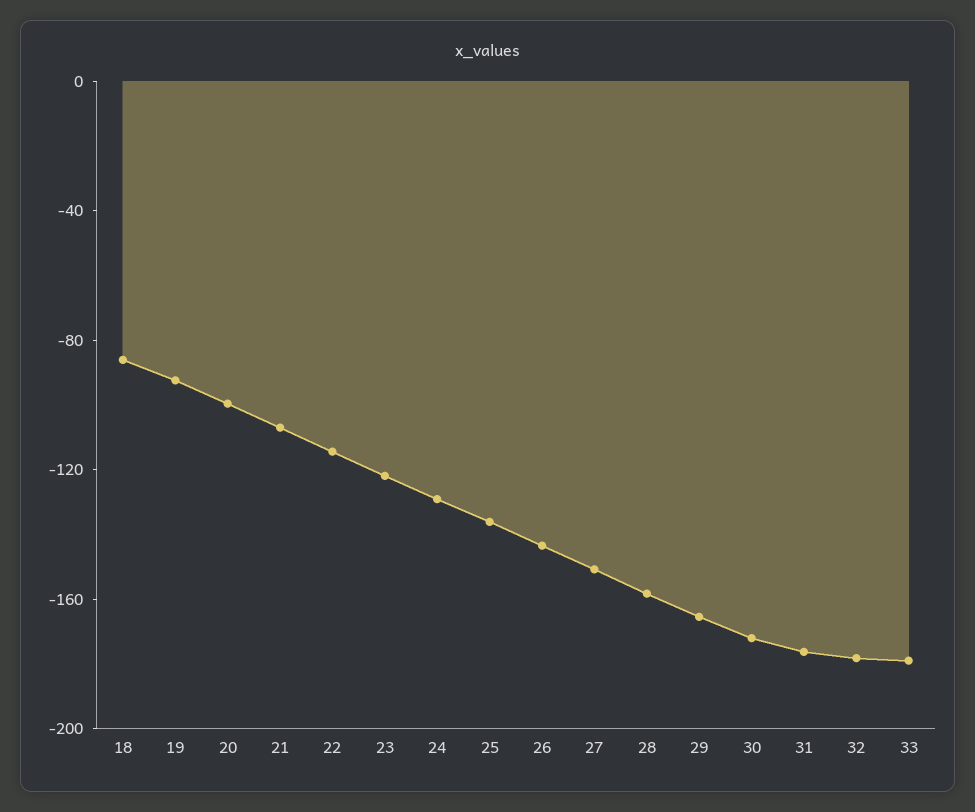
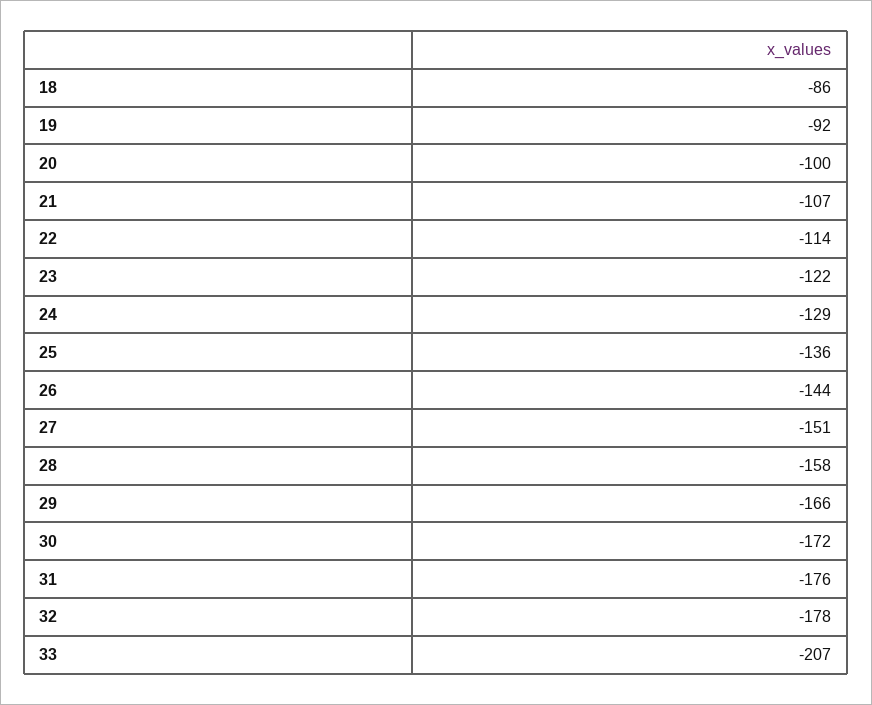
33: -180 -> -207

